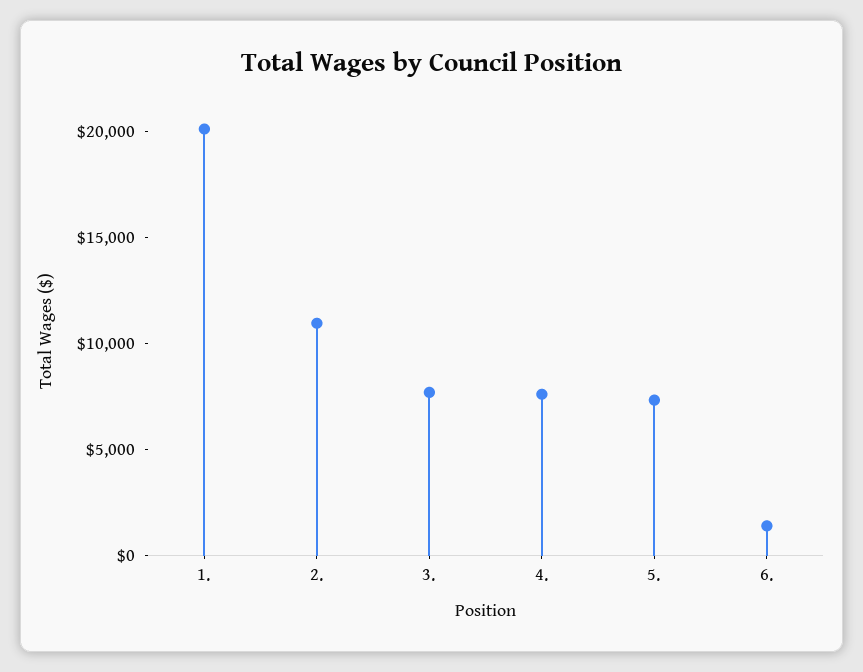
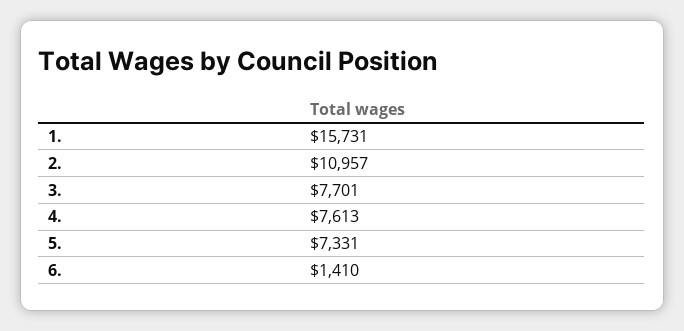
1.: 20000 -> 15731

